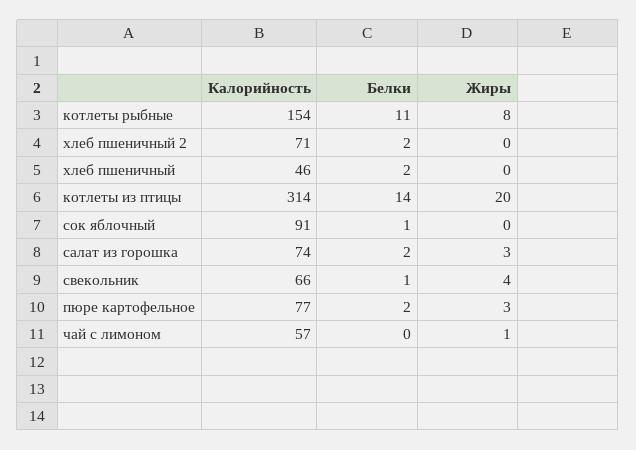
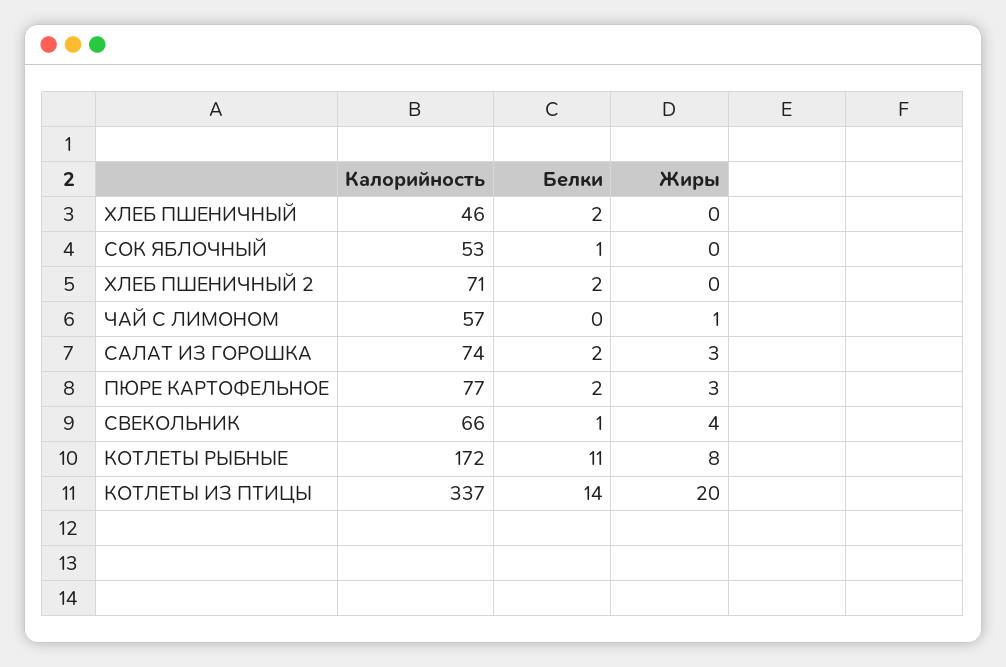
Калорийность, котлеты рыбные: 154 -> 172
Калорийность, котлеты из птицы: 314 -> 337
Калорийность, сок яблочный: 91 -> 53

